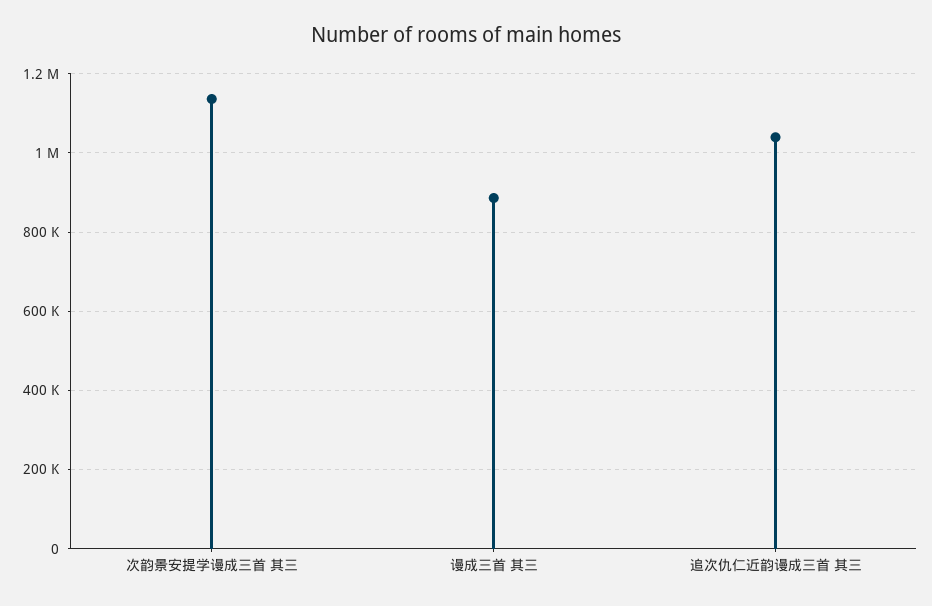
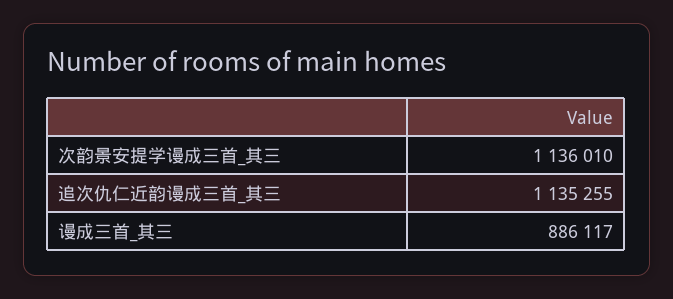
追次仇仁近韵谩成三首 其三: 1040000 -> 1135255

